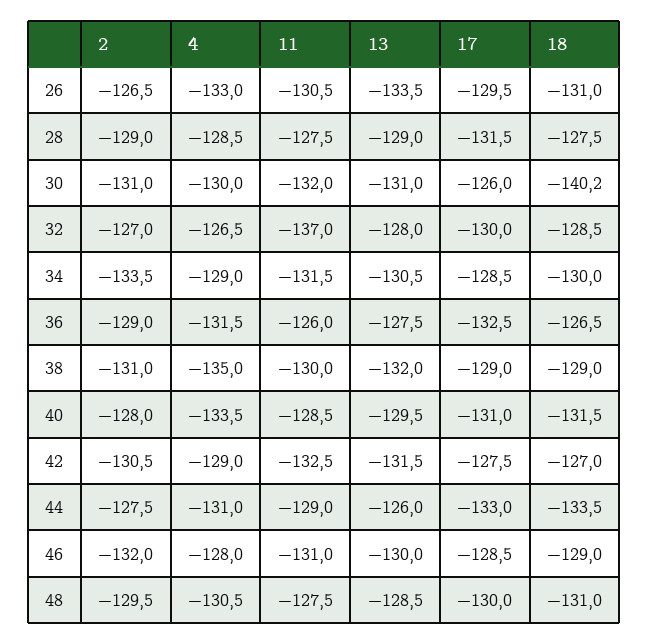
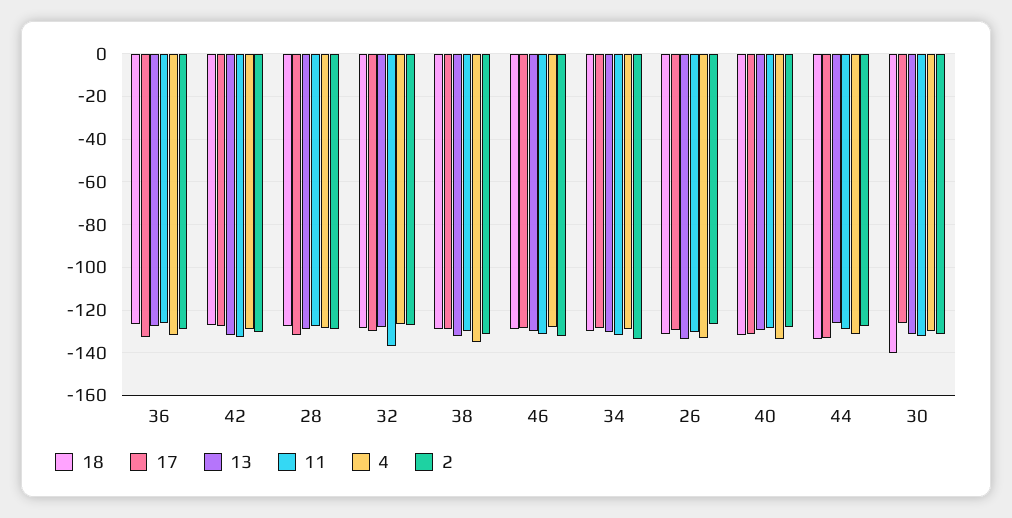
2, 48: -129.5 -> none
4, 48: -130.5 -> none
11, 48: -127.5 -> none
13, 48: -128.5 -> none
17, 48: -130 -> none
18, 48: -131 -> none

